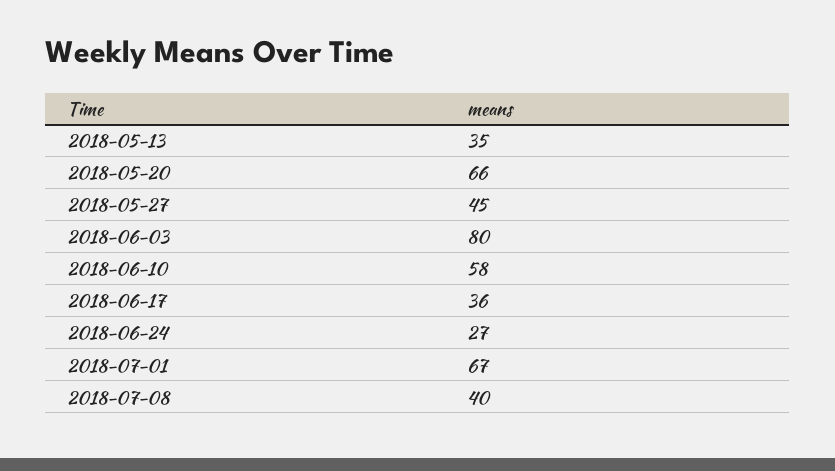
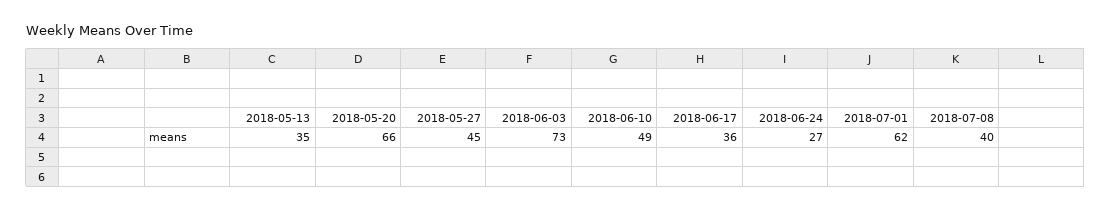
2018-06-03: 80 -> 73
2018-06-10: 58 -> 49
2018-07-01: 67 -> 62

